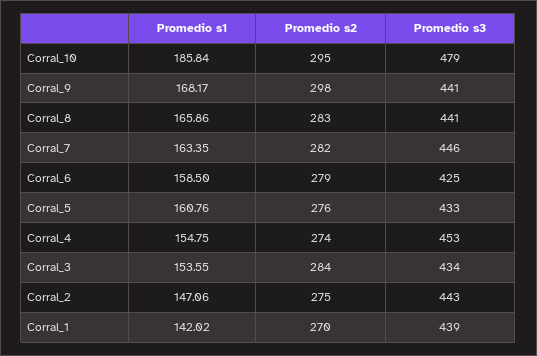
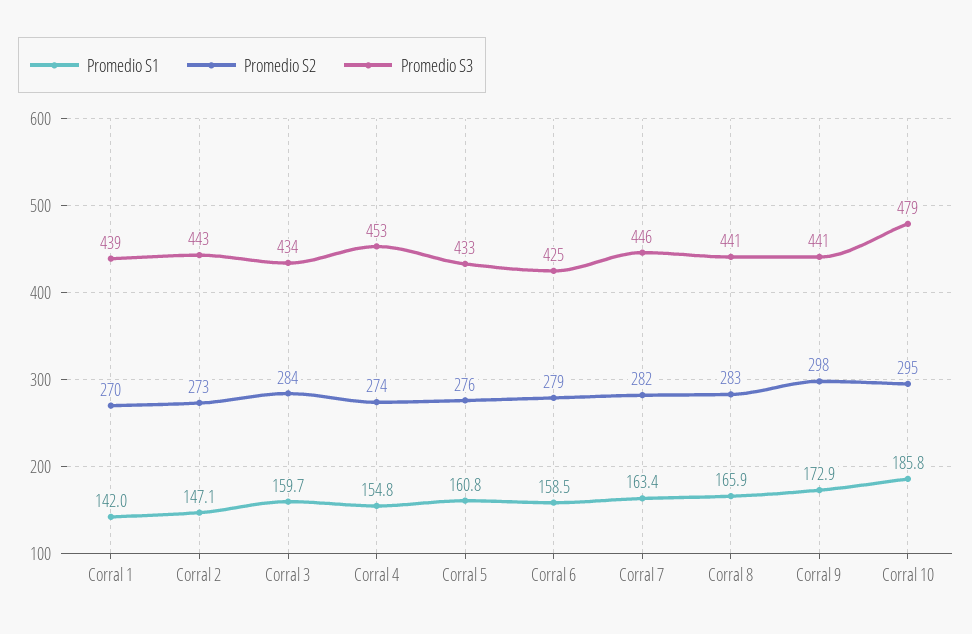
Promedio s1, Corral_9: 168.17 -> 172.9
Promedio s1, Corral_3: 153.55 -> 159.7
Promedio s2, Corral_2: 275 -> 273

